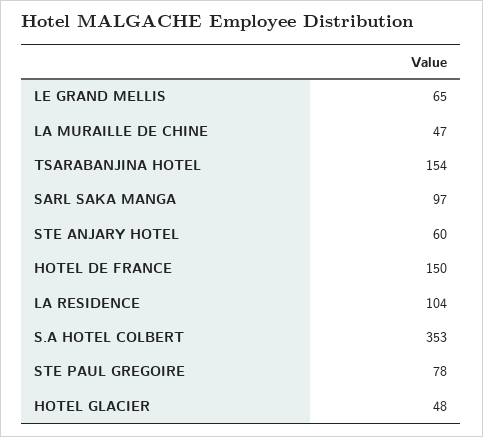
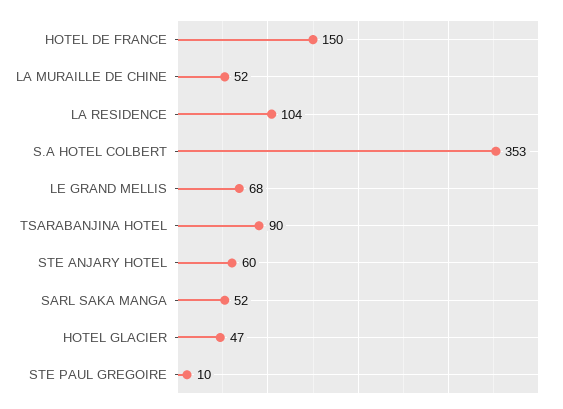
LE GRAND MELLIS: 65 -> 68
LA MURAILLE DE CHINE: 47 -> 52
TSARABANJINA HOTEL: 154 -> 90
SARL SAKA MANGA: 97 -> 52
STE PAUL GREGOIRE: 78 -> 10
HOTEL GLACIER: 48 -> 47

